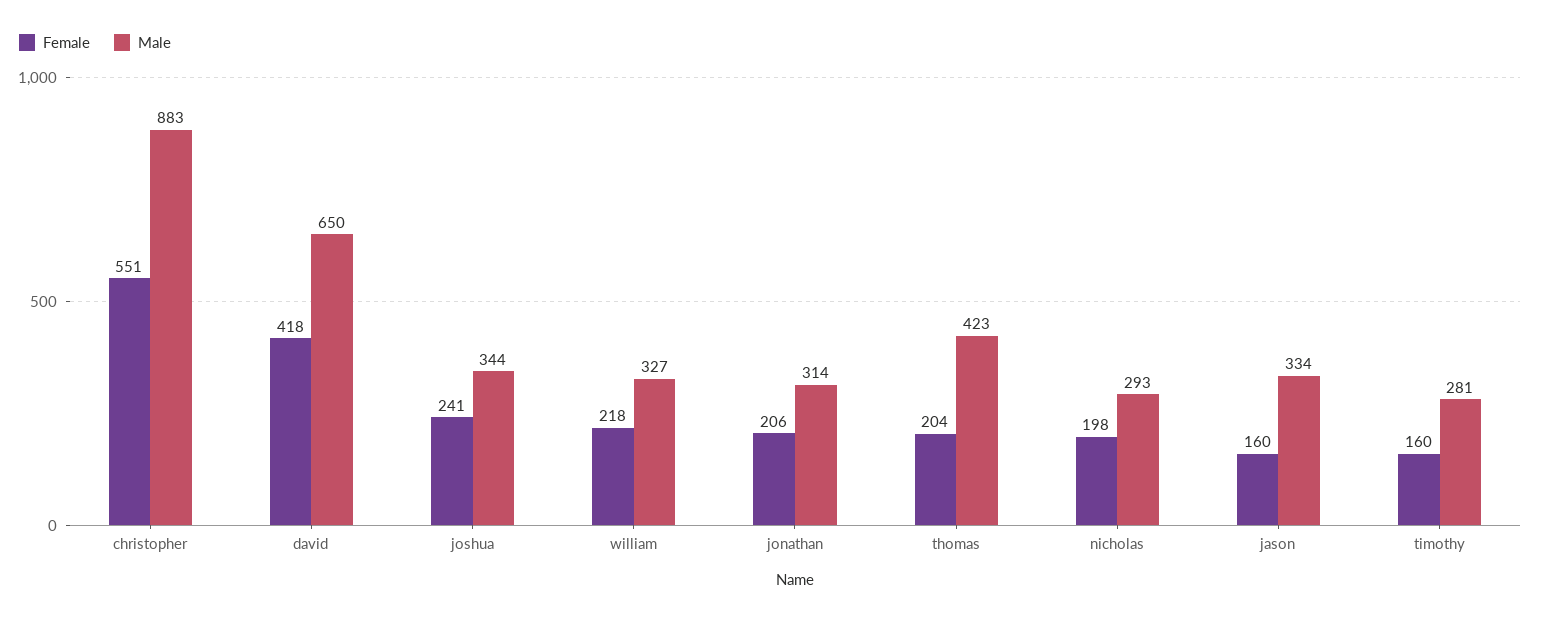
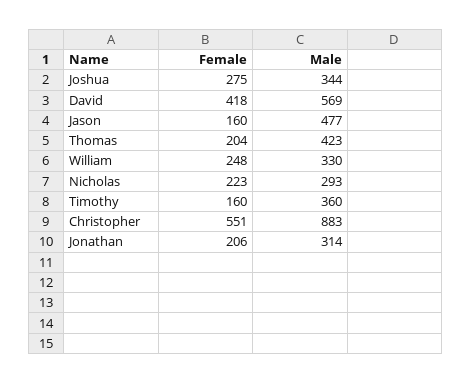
Male, david: 650 -> 569
Female, joshua: 241 -> 275
Female, william: 218 -> 248
Male, william: 327 -> 330
Female, nicholas: 198 -> 223
Male, jason: 334 -> 477
Male, timothy: 281 -> 360

